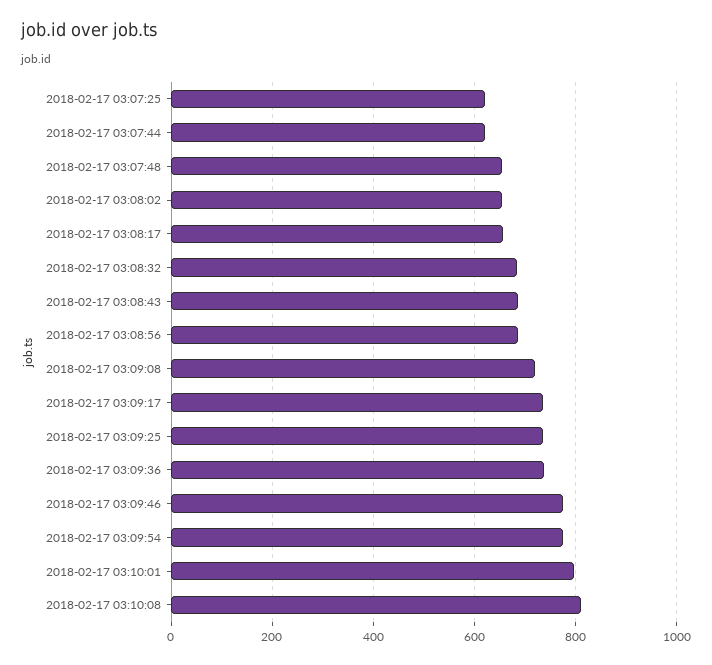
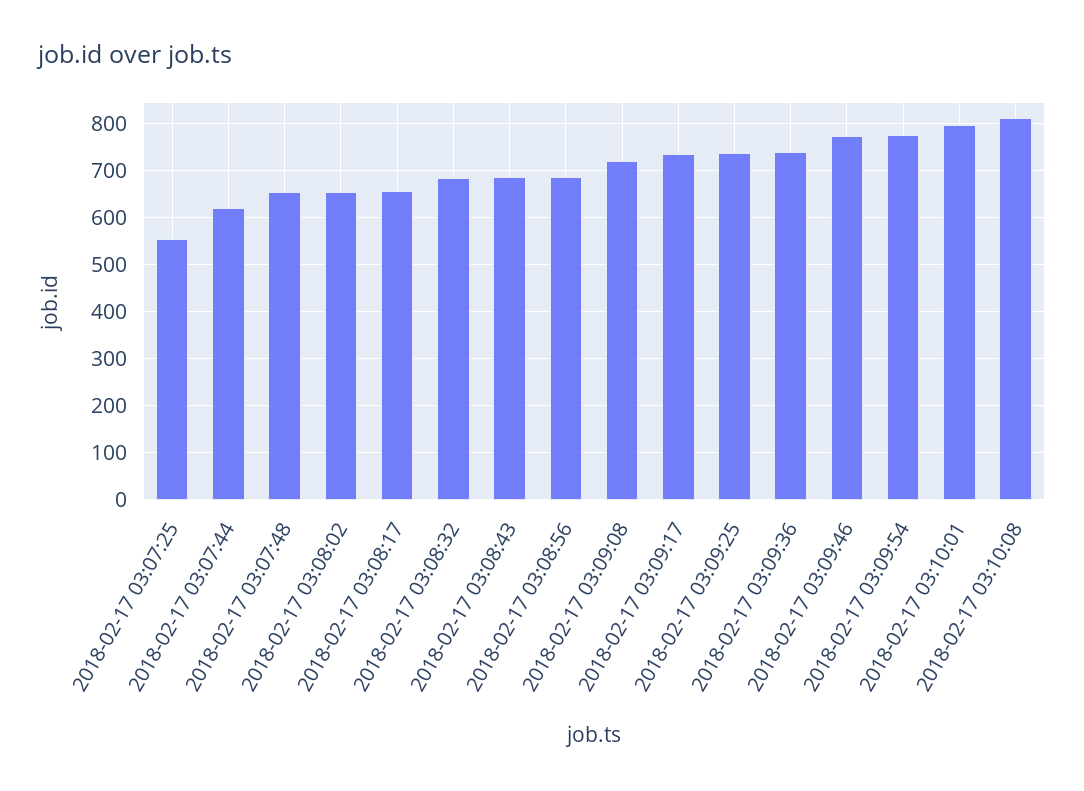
2018-02-17 03:07:25: 620 -> 560

